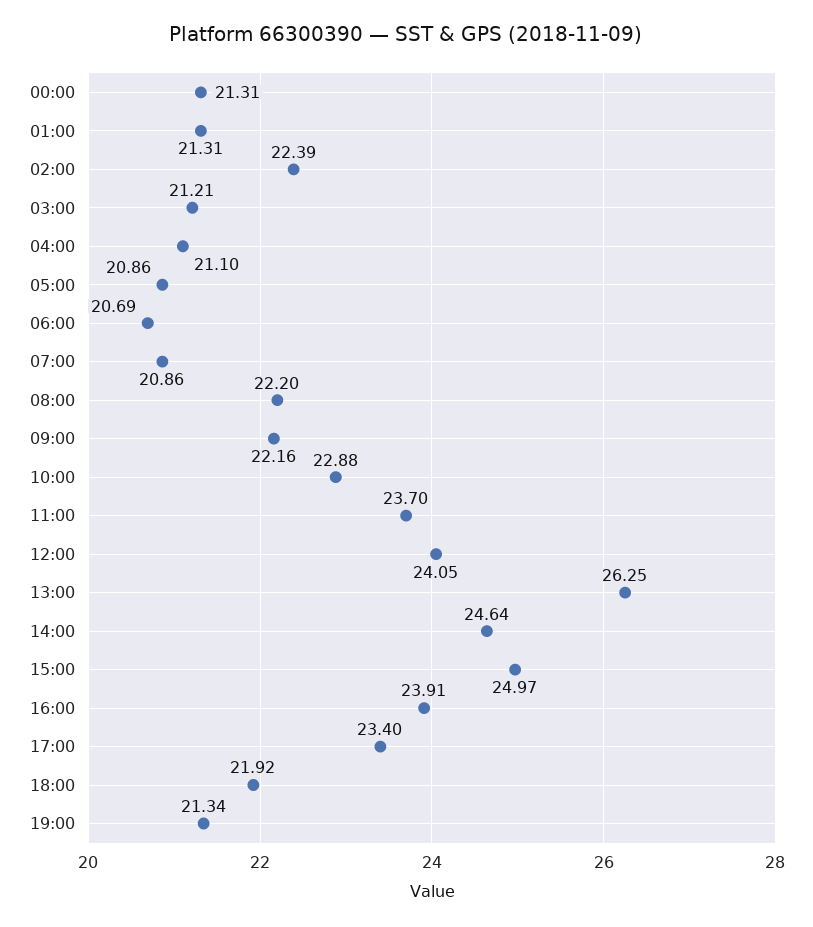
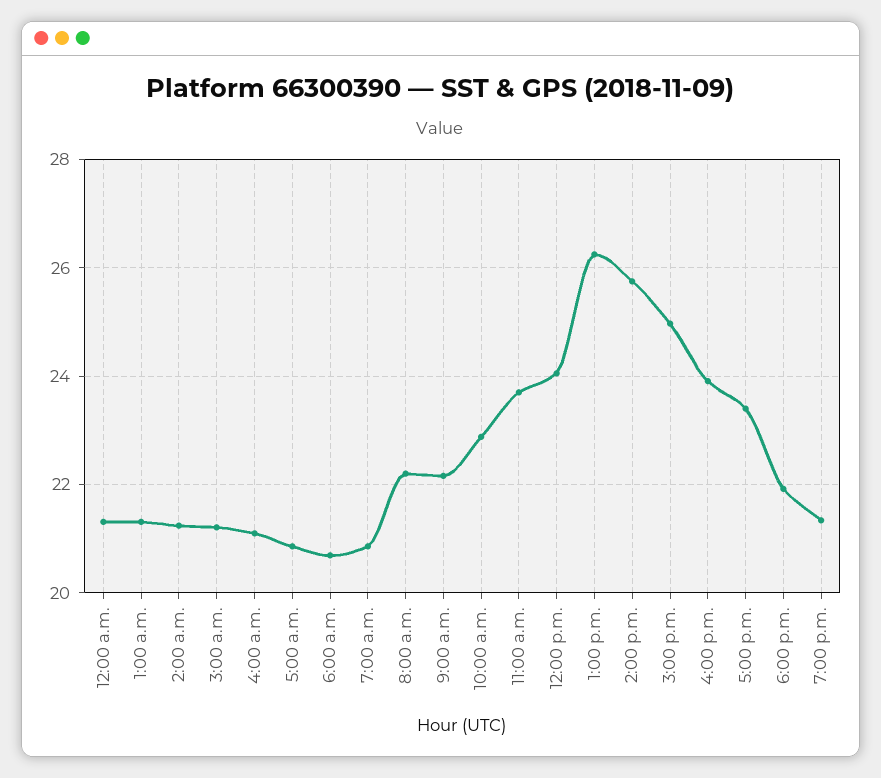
02:00: 22.39 -> 21.2
14:00: 24.64 -> 25.8

